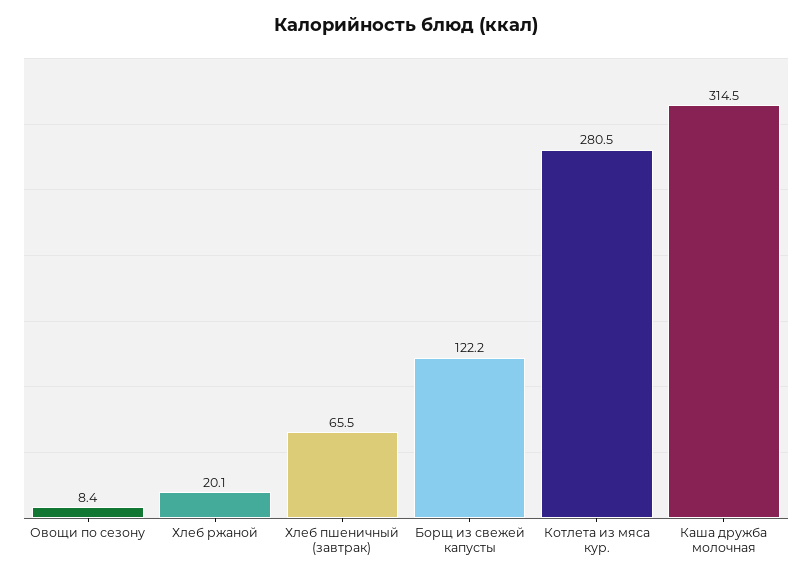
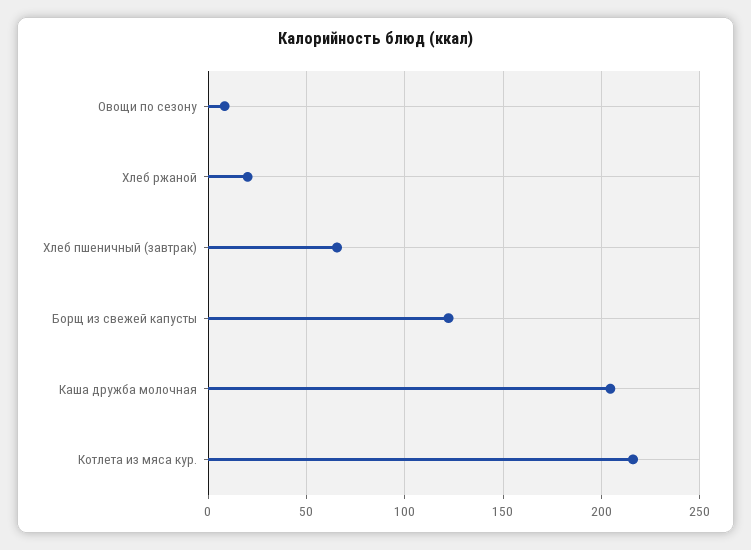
Котлета из мяса кур.: 280.5 -> 215
Каша дружба молочная: 314.5 -> 205

